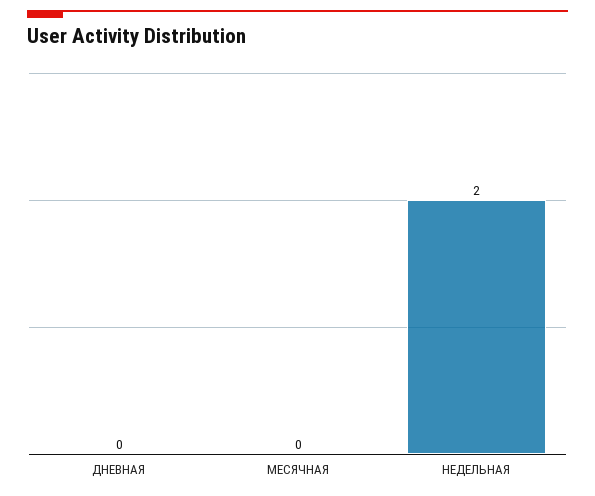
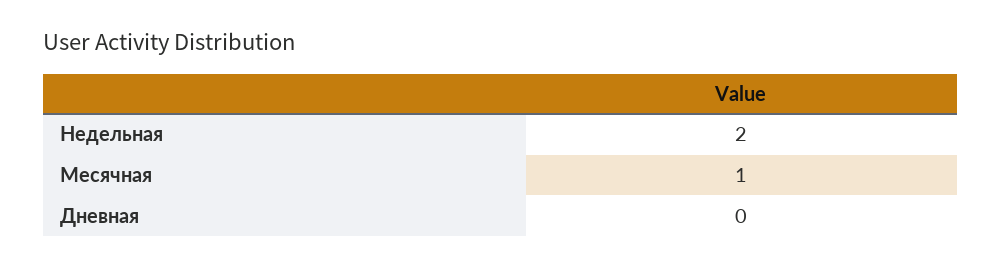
МЕСЯЧНАЯ: 0 -> 1

